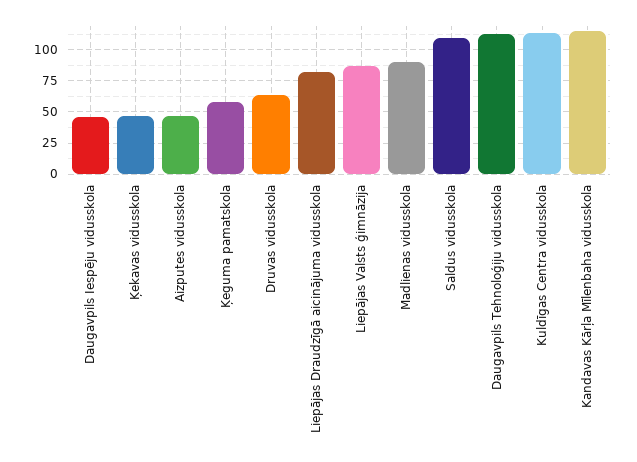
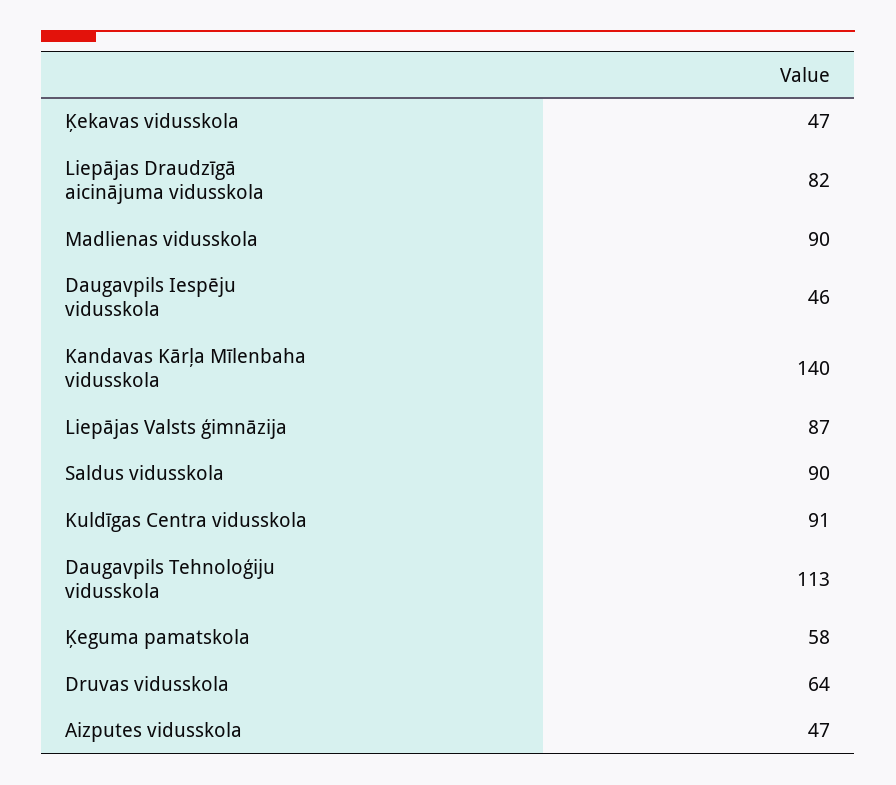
Saldus vidusskola: 110 -> 90
Kuldīgas Centra vidusskola: 115 -> 91
Kandavas Kārļa Mīlenbaha vidusskola: 115 -> 140

